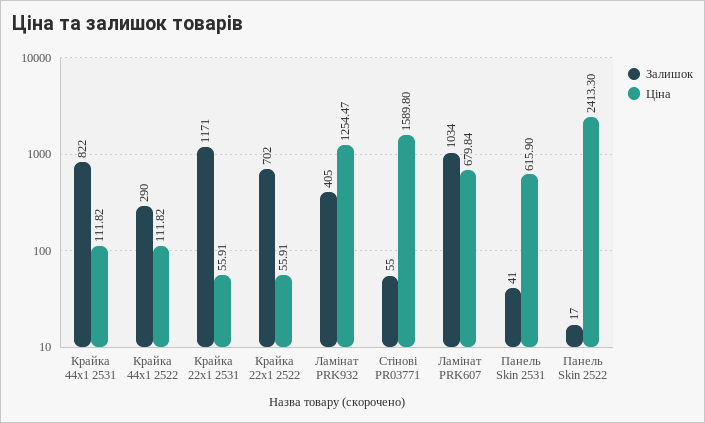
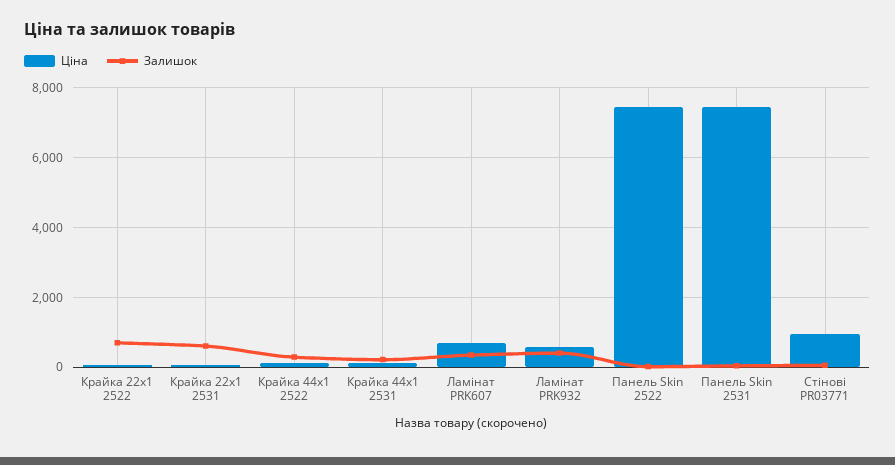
Залишок, Крайка 44x1 2531: 822 -> 200
Залишок, Крайка 22x1 2531: 1171 -> 600
Ціна, Ламінат PRK932: 1254.47 -> 600
Ціна, Стінові PR03771: 1589.8 -> 1000
Залишок, Ламінат PRK607: 1034 -> 400
Ціна, Панель Skin 2531: 615.9 -> 7400
Ціна, Панель Skin 2522: 2413.3 -> 7400

